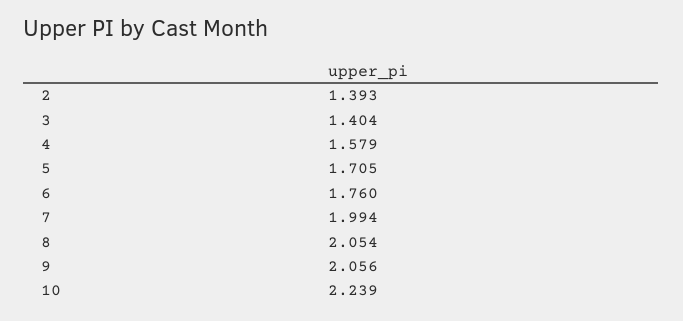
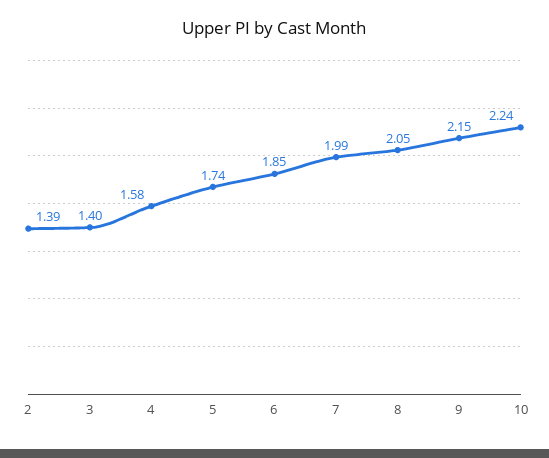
5: 1.705 -> 1.74
6: 1.76 -> 1.85
9: 2.056 -> 2.15

